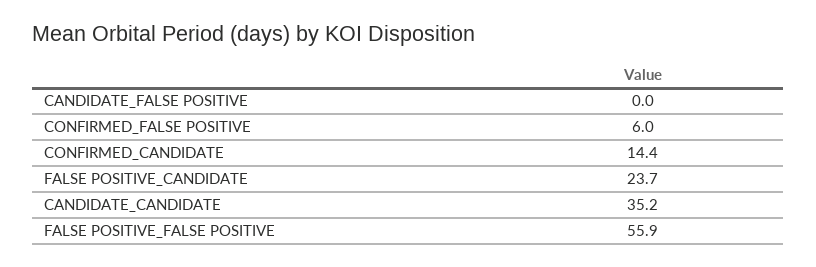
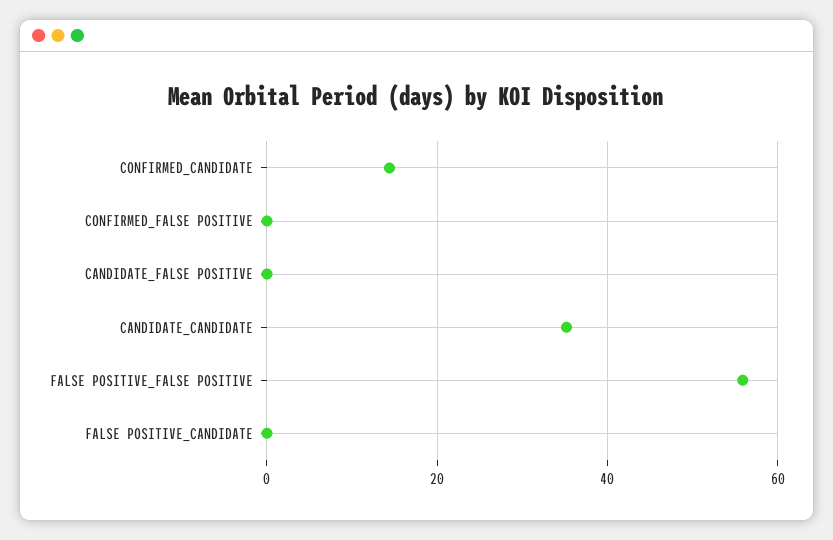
CONFIRMED_FALSE POSITIVE: 6 -> 0
FALSE POSITIVE_CANDIDATE: 23.7 -> 0

